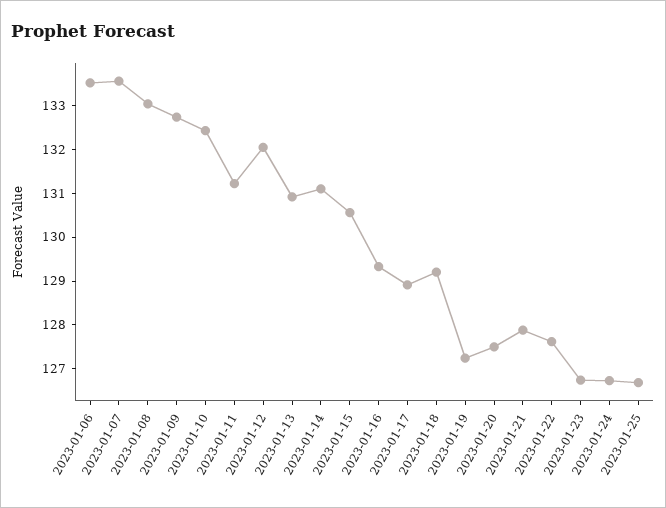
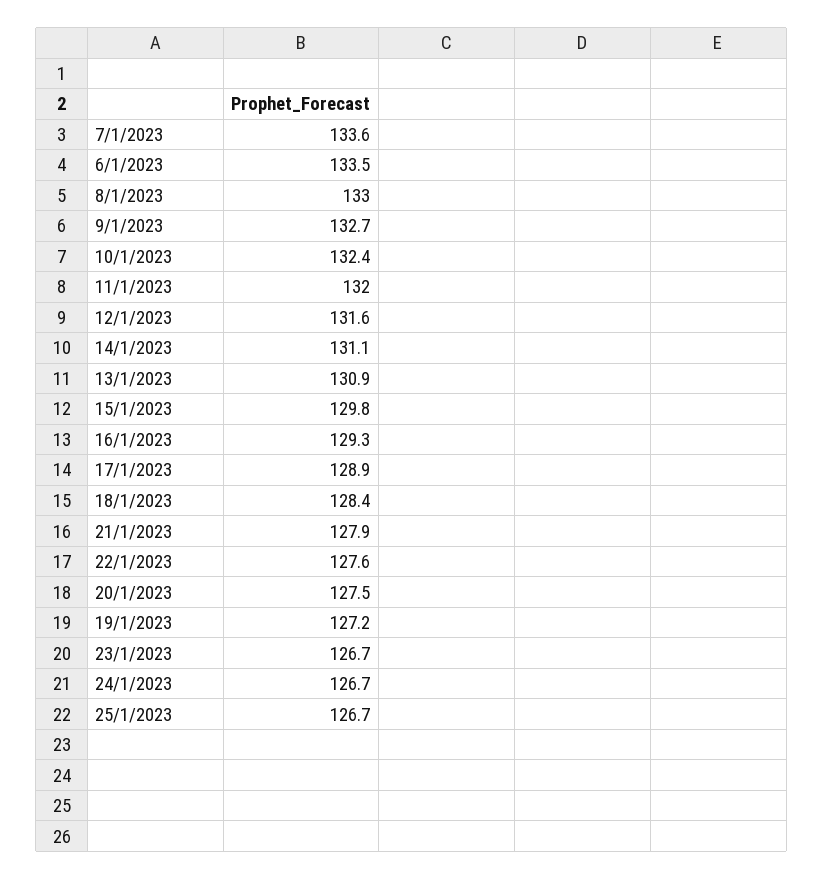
2023-01-11: 131.2 -> 132
2023-01-12: 132 -> 131.6
2023-01-15: 130.6 -> 129.8
2023-01-18: 129.2 -> 128.4

